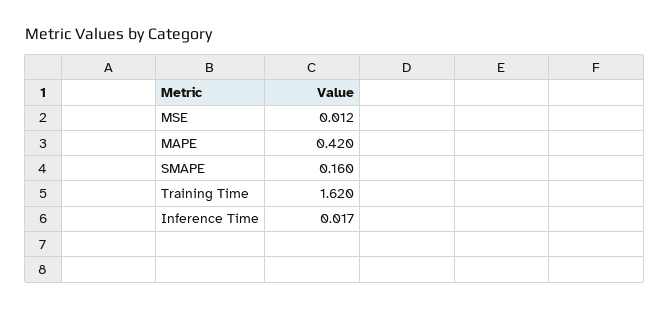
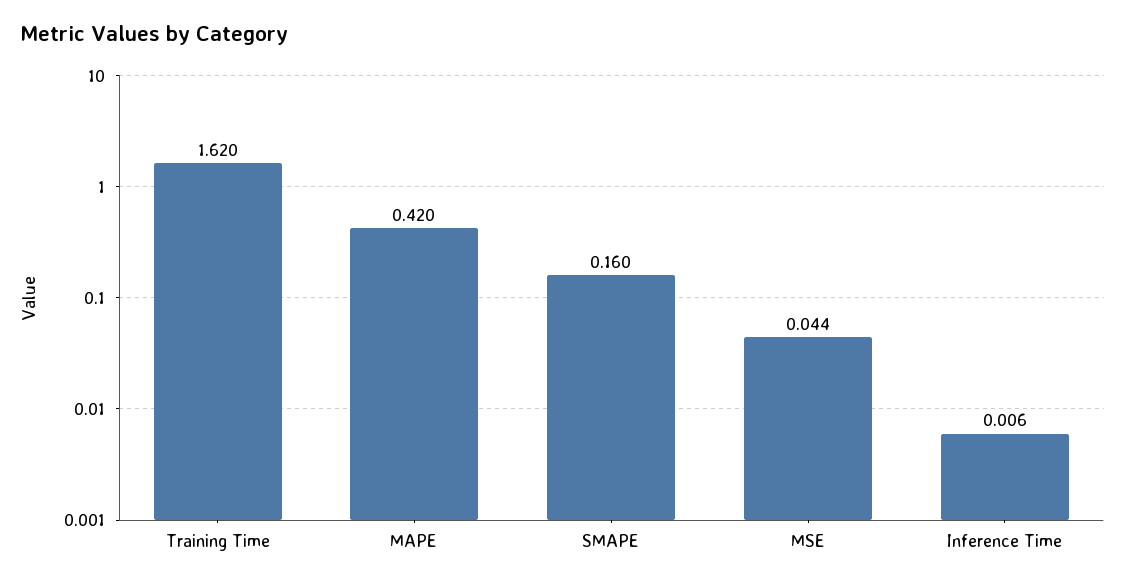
MSE: 0.012 -> 0.044
Inference Time: 0.017 -> 0.006

